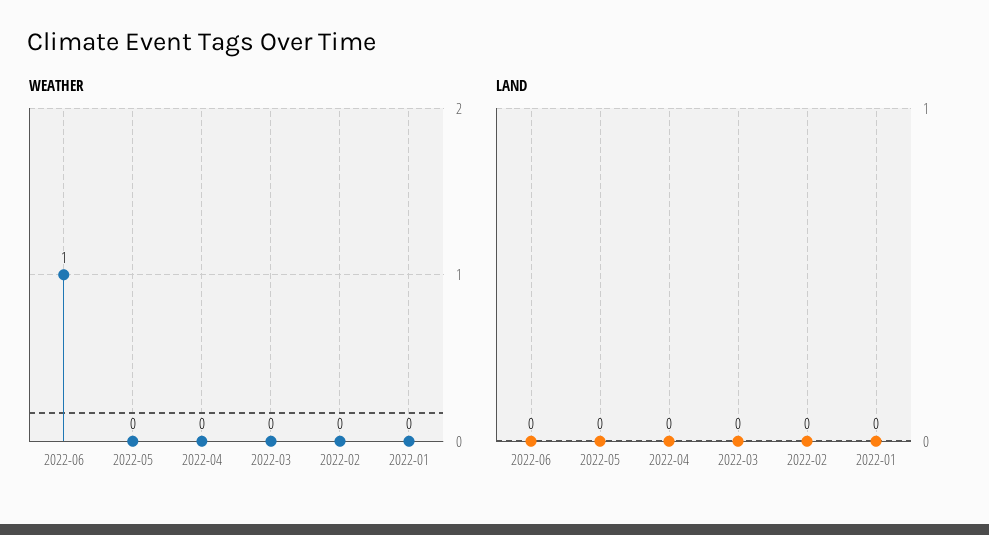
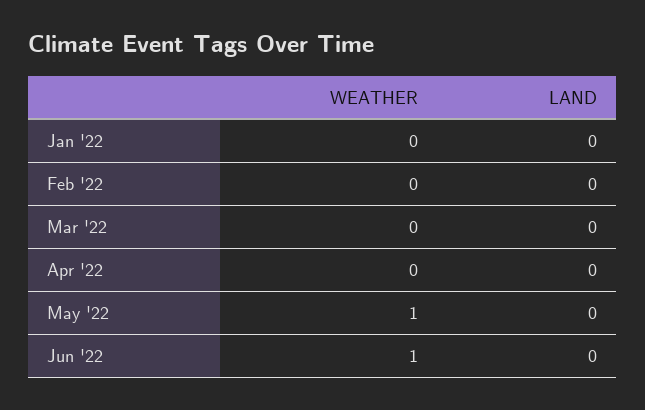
WEATHER, 2022-05: 0 -> 1

